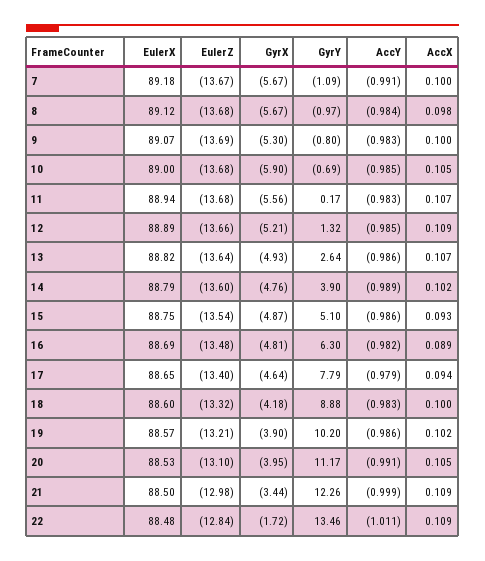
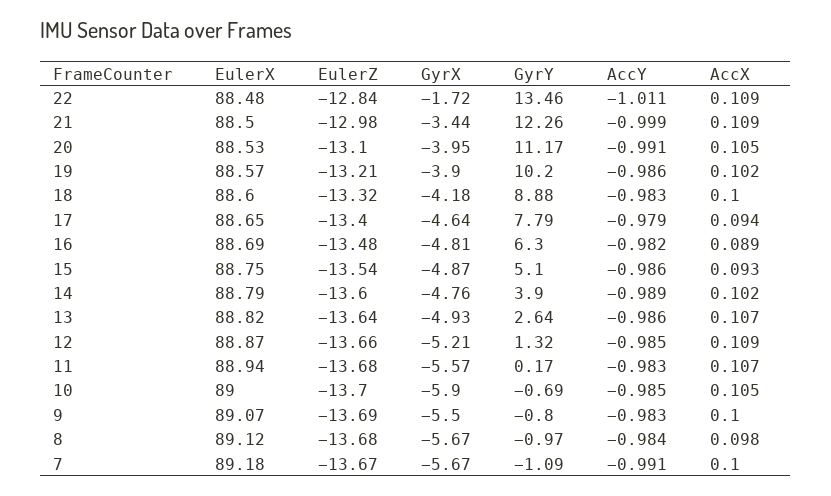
GyrX, 9: -5.3 -> -5.5
EulerZ, 10: -13.68 -> -13.7
GyrX, 11: -5.56 -> -5.57
EulerX, 12: 88.89 -> 88.87

